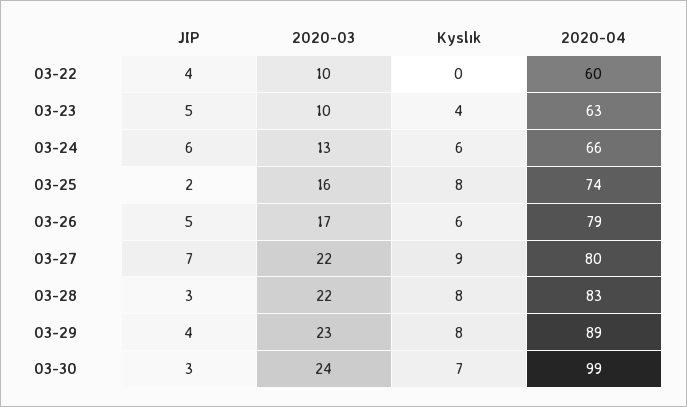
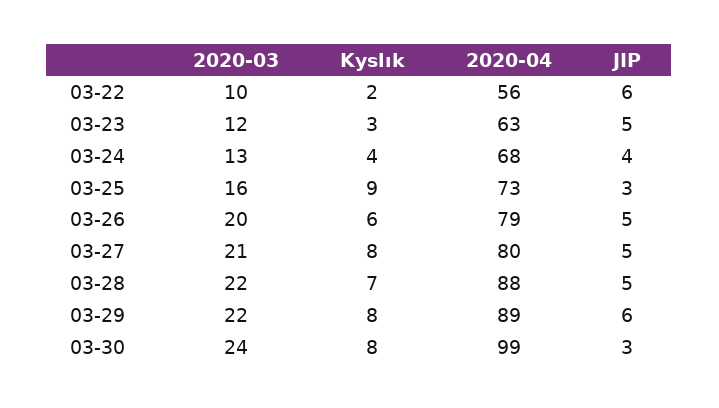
JIP, 03-22: 4 -> 6
Kyslık, 03-22: 0 -> 2
2020-04, 03-22: 60 -> 56
2020-03, 03-23: 10 -> 12
Kyslık, 03-23: 4 -> 3
JIP, 03-24: 6 -> 4
Kyslık, 03-24: 6 -> 4
2020-04, 03-24: 66 -> 68
JIP, 03-25: 2 -> 3
Kyslık, 03-25: 8 -> 9
2020-04, 03-25: 74 -> 73
2020-03, 03-26: 17 -> 20
JIP, 03-27: 7 -> 5
2020-03, 03-27: 22 -> 21
Kyslık, 03-27: 9 -> 8
JIP, 03-28: 3 -> 5
Kyslık, 03-28: 8 -> 7
2020-04, 03-28: 83 -> 88
JIP, 03-29: 4 -> 6
2020-03, 03-29: 23 -> 22
Kyslık, 03-30: 7 -> 8

